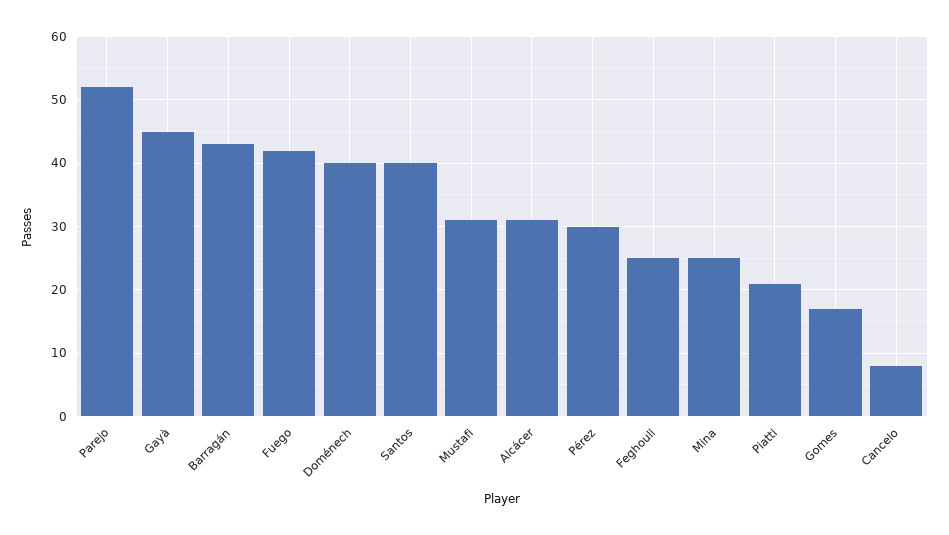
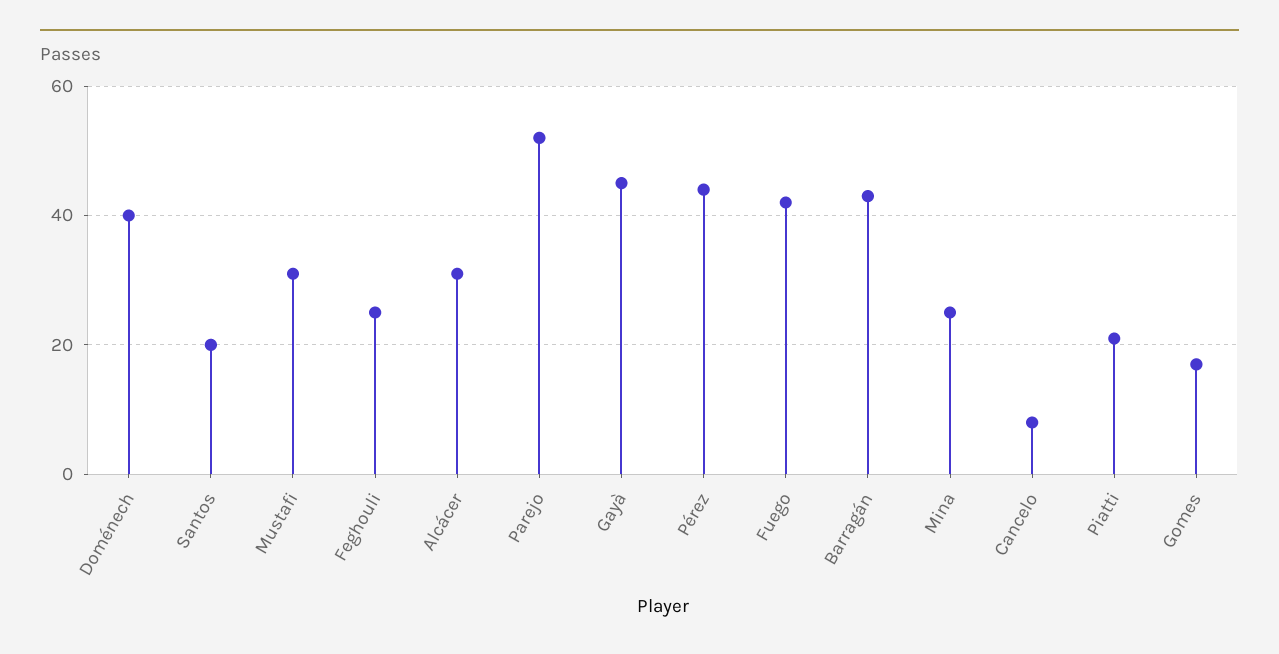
Santos: 40 -> 20
Pérez: 30 -> 45

